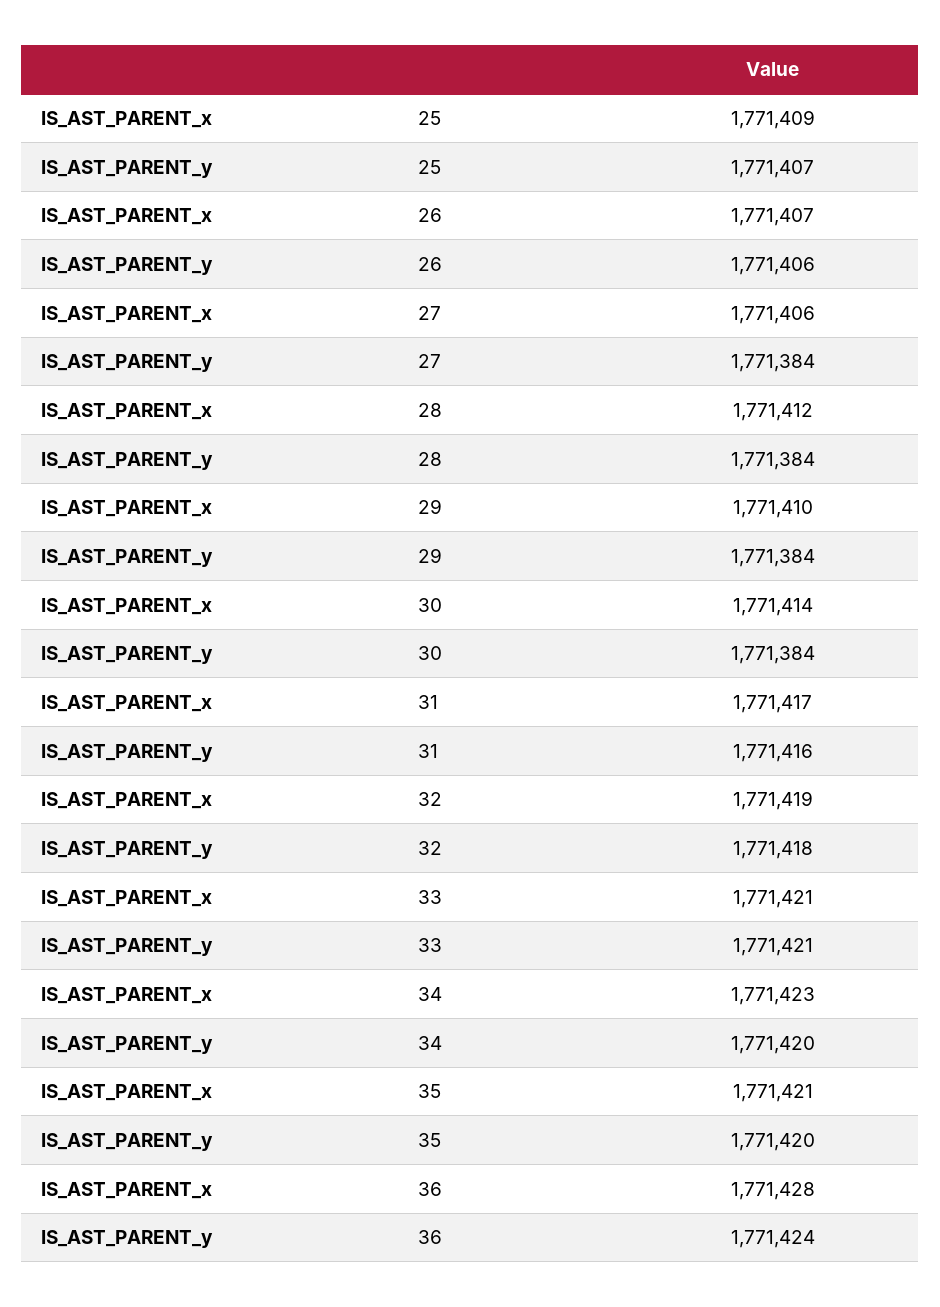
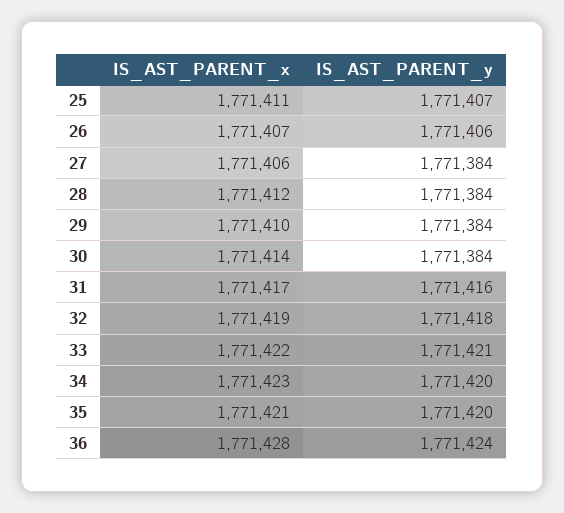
IS_AST_PARENT_x, 25: 1771409 -> 1771411
IS_AST_PARENT_x, 33: 1771421 -> 1771422

